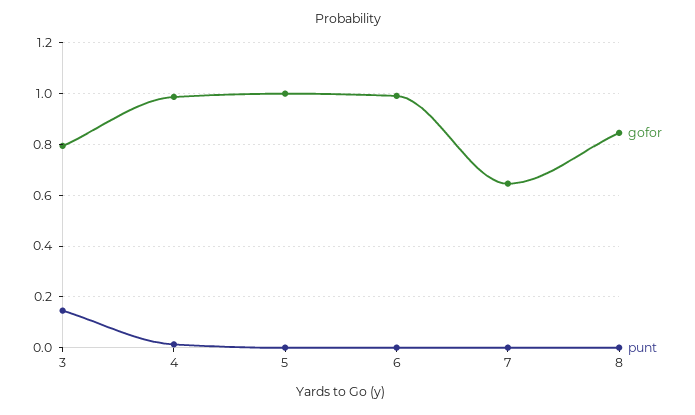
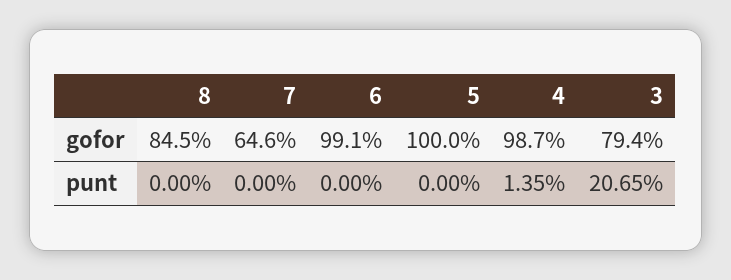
punt, 3: 0.15 -> 0.2065

